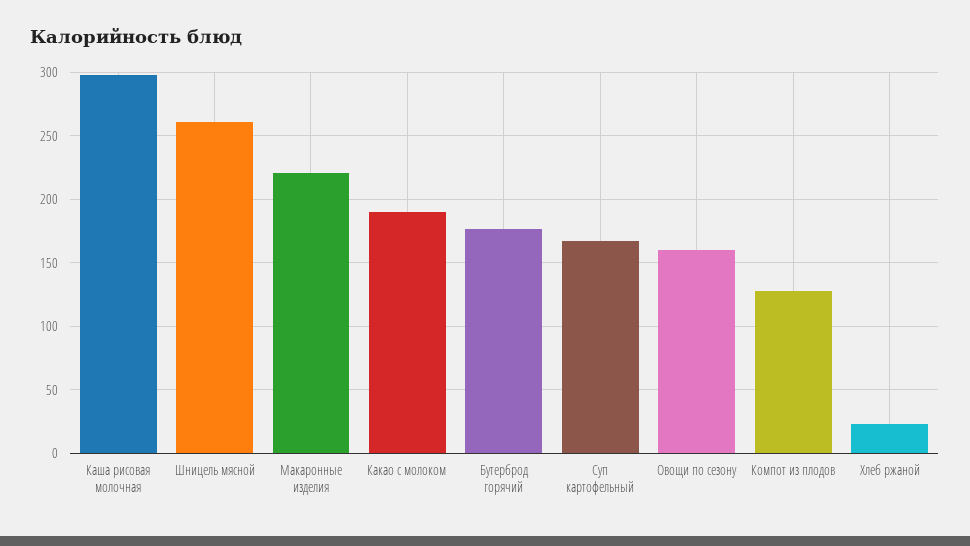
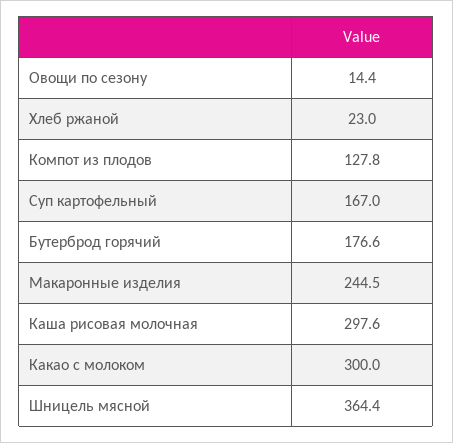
Шницель мясной: 260 -> 364.4
Макаронные изделия: 220 -> 244.5
Какао с молоком: 190 -> 300
Овощи по сезону: 160 -> 14.4

